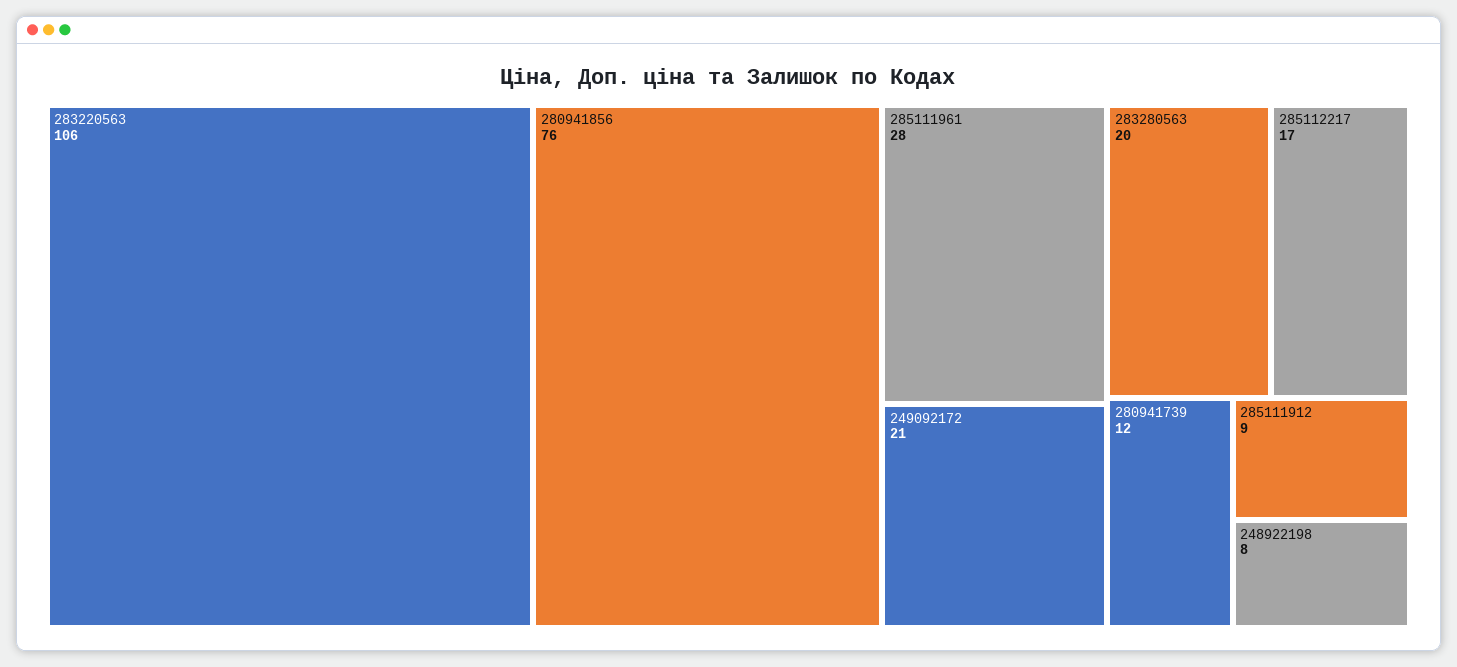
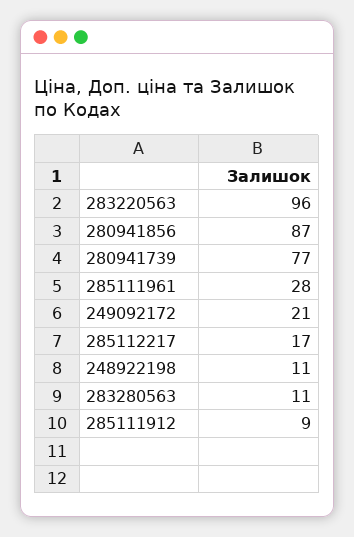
283220563: 106 -> 96
280941856: 76 -> 87
283280563: 20 -> 11
280941739: 12 -> 77
248922198: 8 -> 11

